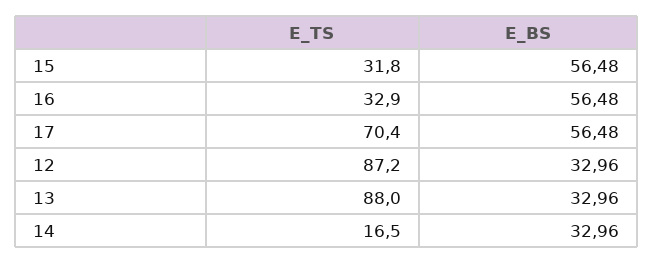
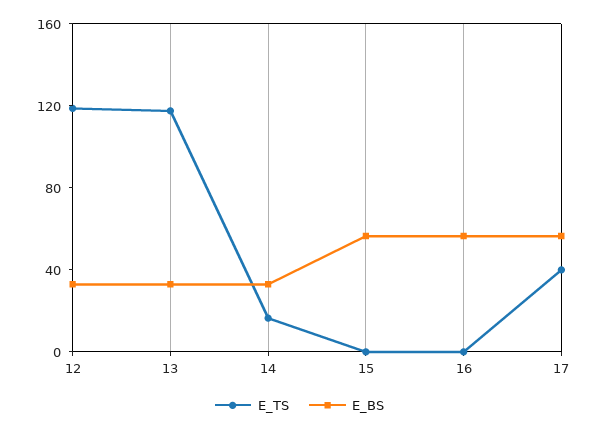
E_TS, 15: 31.8 -> 0
E_TS, 16: 32.9 -> 0
E_TS, 17: 70.4 -> 40
E_TS, 12: 87.2 -> 120
E_TS, 13: 88 -> 120

